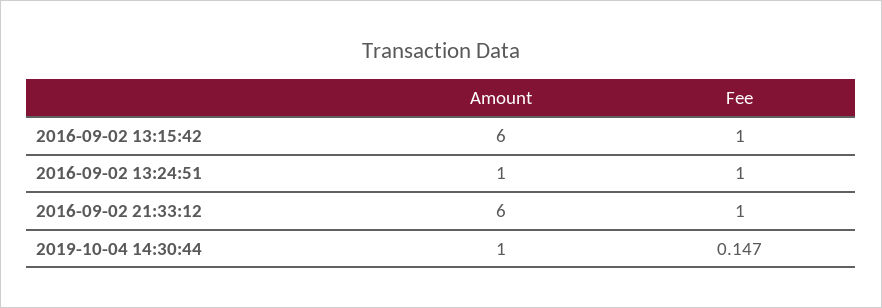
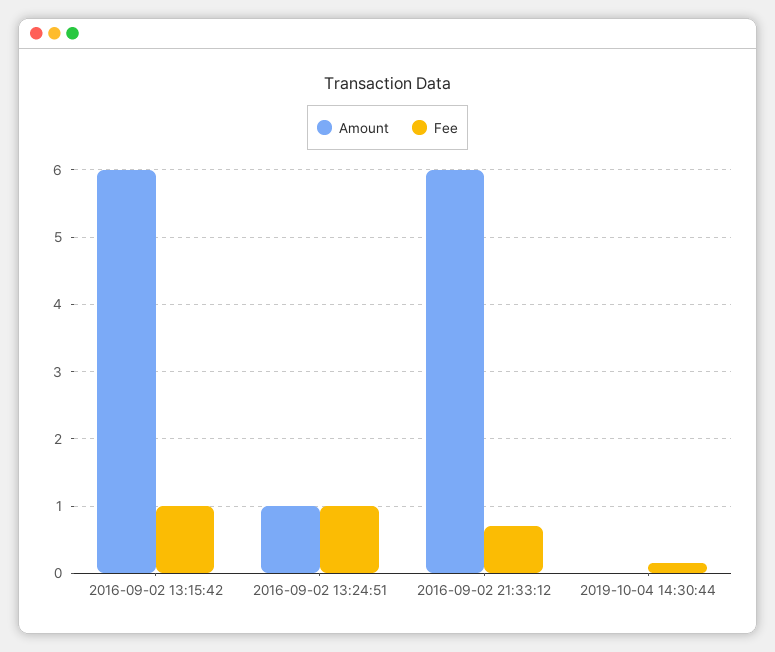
Fee, 2016-09-02 21:33:12: 1 -> 0.7
Amount, 2019-10-04 14:30:44: 1 -> 0

